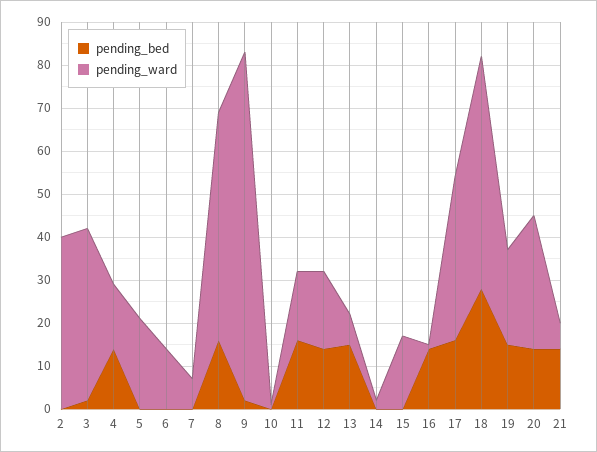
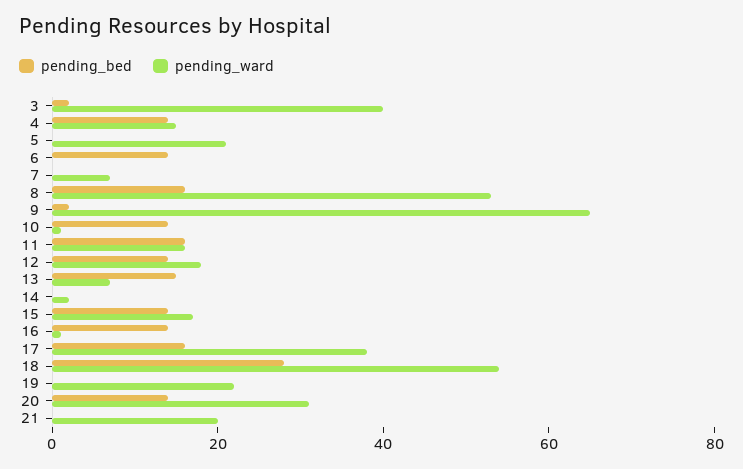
pending_bed, 2: 0 -> none
pending_ward, 2: 40 -> none
pending_bed, 6: 0 -> 15
pending_ward, 6: 15 -> 0
pending_ward, 9: 80 -> 65
pending_bed, 10: 0 -> 15
pending_bed, 15: 0 -> 15
pending_bed, 19: 15 -> 0
pending_bed, 21: 15 -> 0
pending_ward, 21: 5 -> 20

